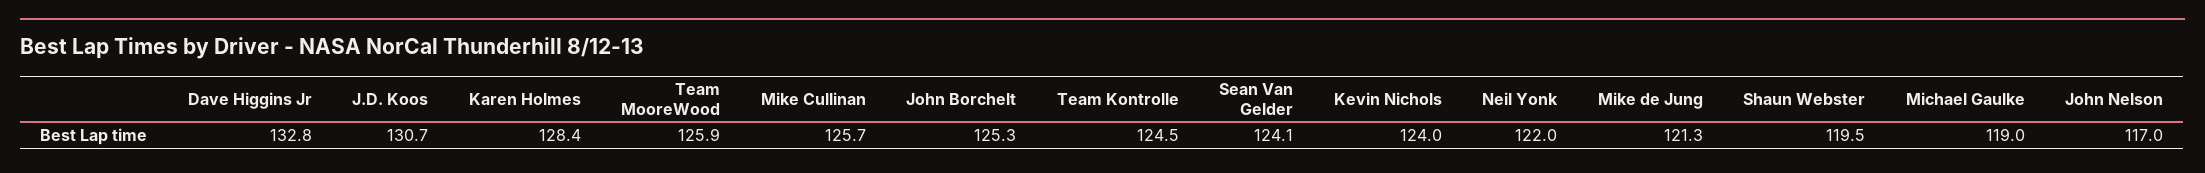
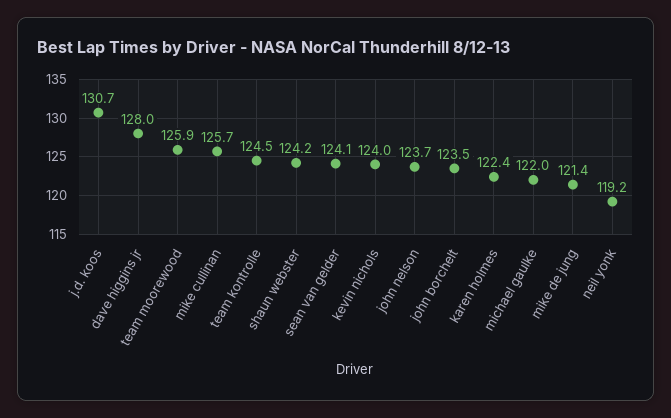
Dave Higgins Jr: 132.8 -> 128
Karen Holmes: 128.4 -> 122.4
John Borchelt: 125.3 -> 123.5
Neil Yonk: 122 -> 119.2
Mike de Jung: 121.3 -> 121.4
Shaun Webster: 119.5 -> 124.2
Michael Gaulke: 119 -> 122
John Nelson: 117 -> 123.7

